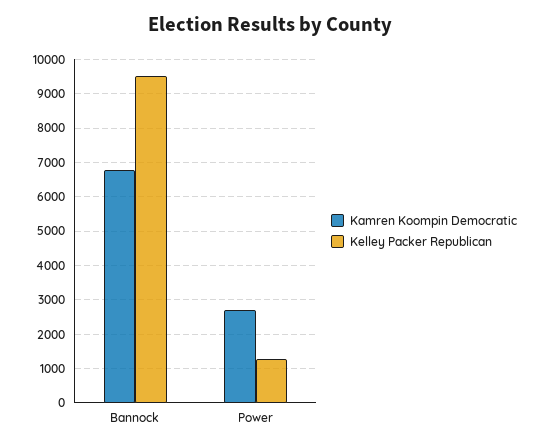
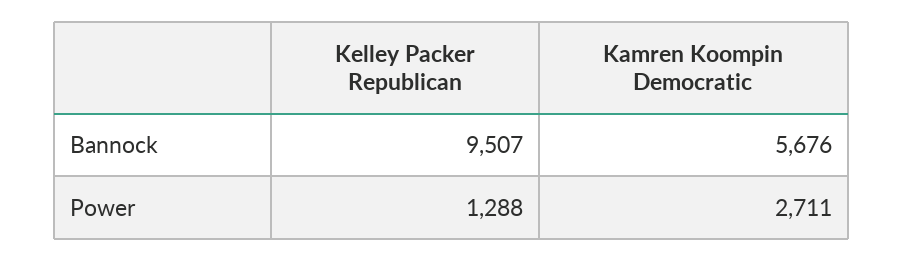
Kamren Koompin Democratic, Bannock: 6800 -> 5676

